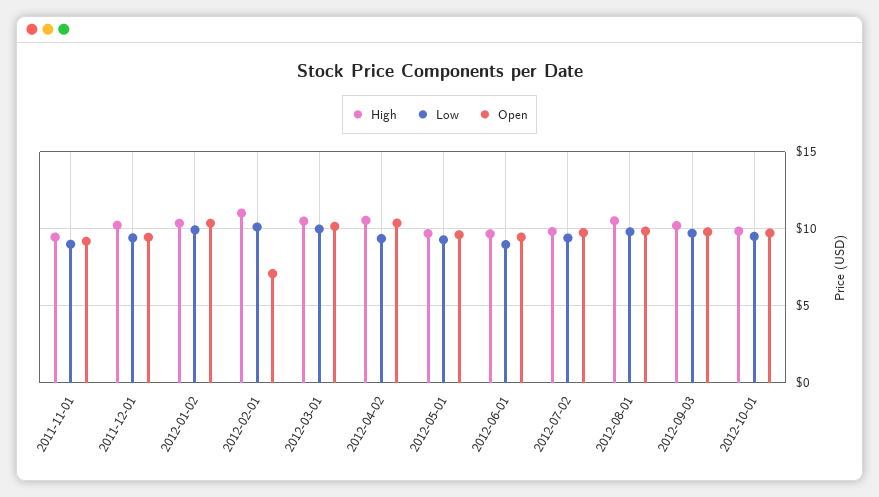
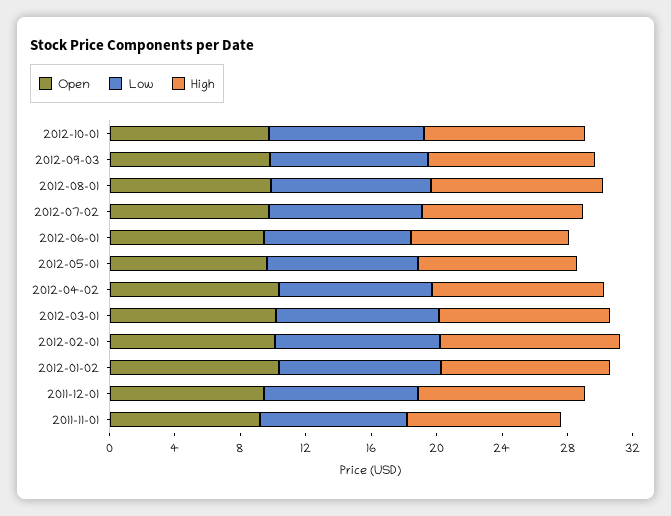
Open, 2012-02-01: 7 -> 10

